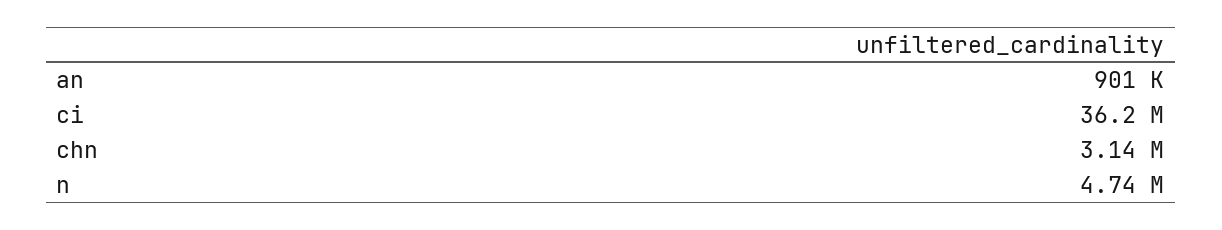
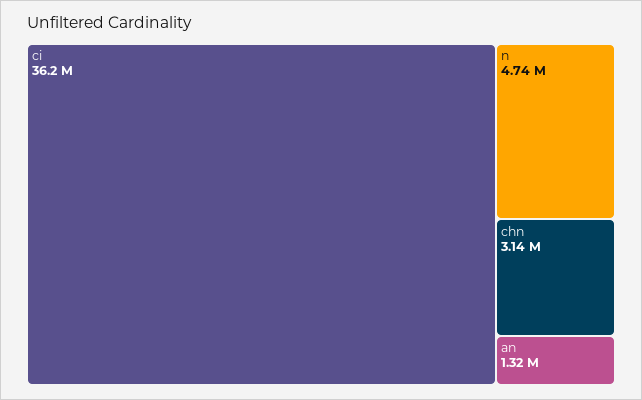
an: 901000 -> 1320000

